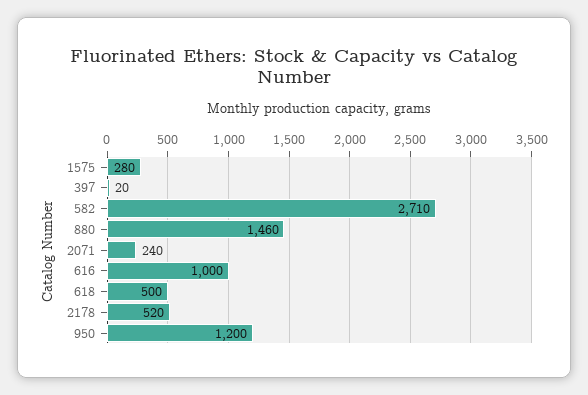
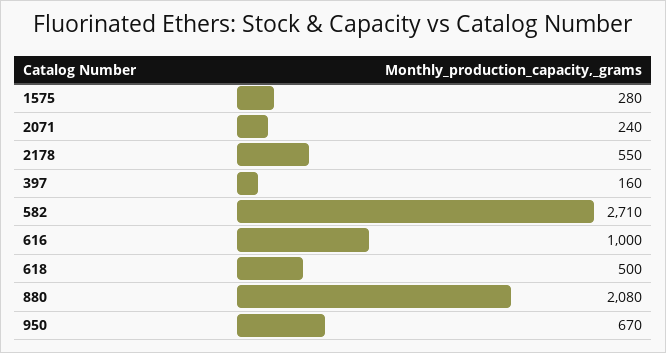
397: 20 -> 160
880: 1460 -> 2080
2178: 520 -> 550
950: 1200 -> 670

